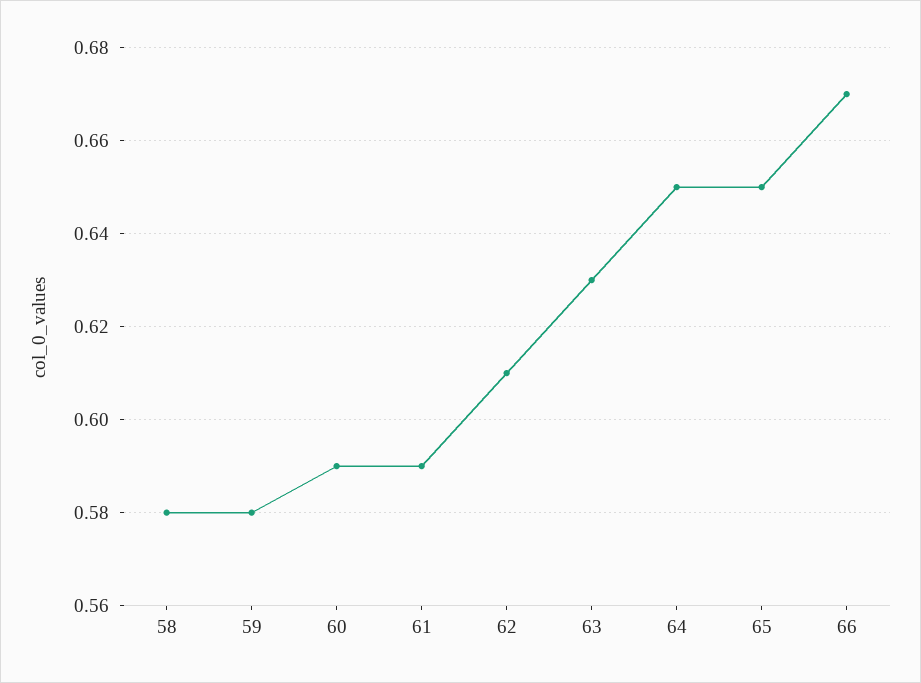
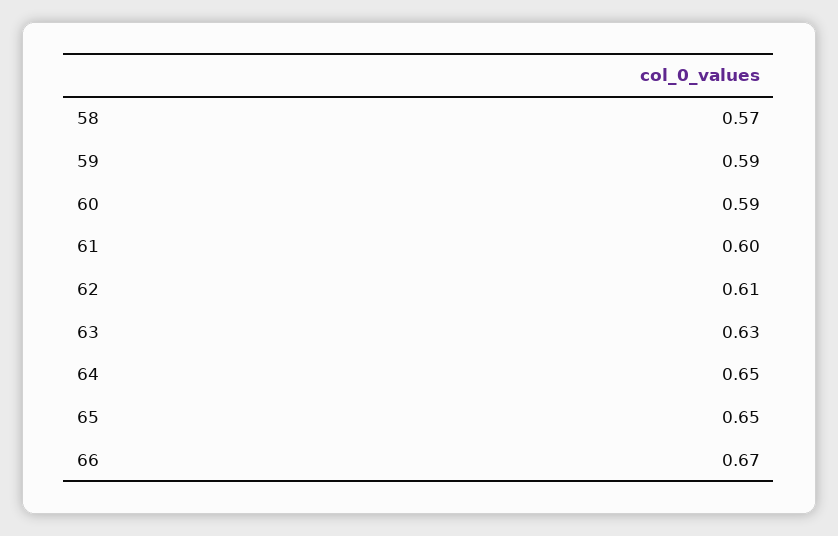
58: 0.58 -> 0.57
59: 0.58 -> 0.59
61: 0.59 -> 0.6

